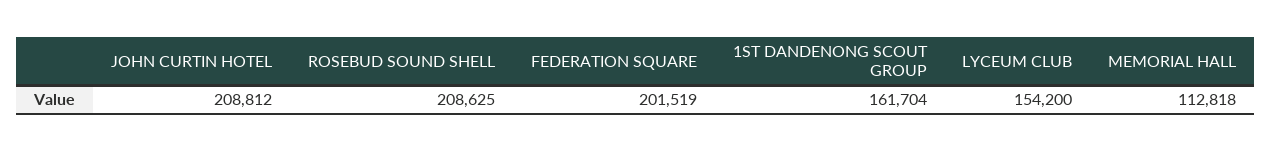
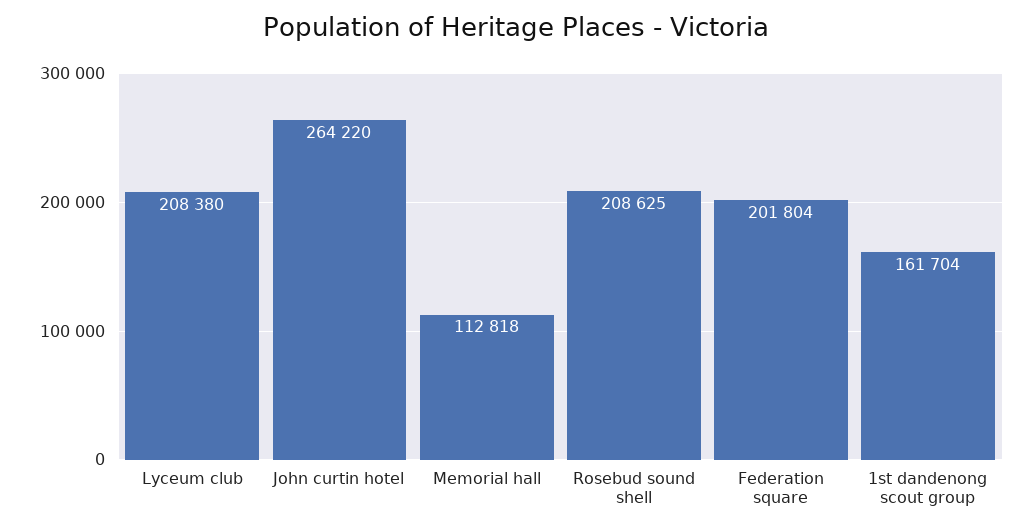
JOHN CURTIN HOTEL: 208812 -> 264220
FEDERATION SQUARE: 201519 -> 201804
LYCEUM CLUB: 154200 -> 208380

